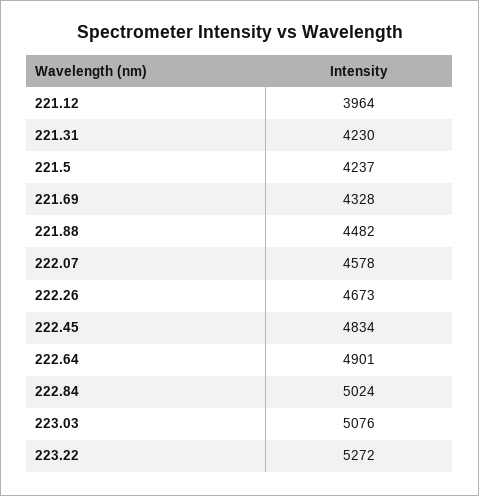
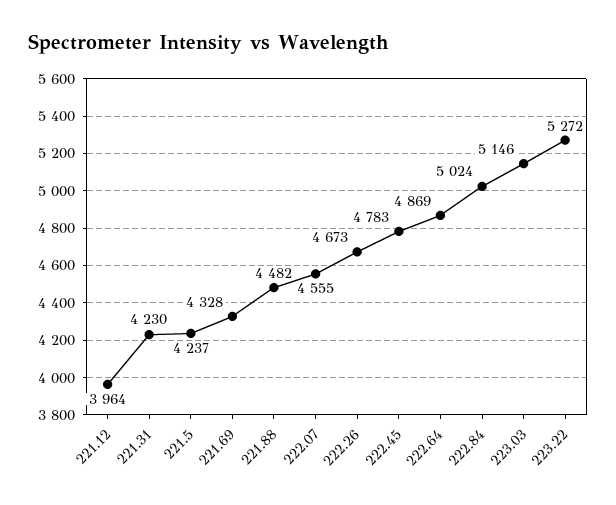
222.07: 4578 -> 4555
222.45: 4834 -> 4783
222.64: 4901 -> 4869
223.03: 5076 -> 5146

